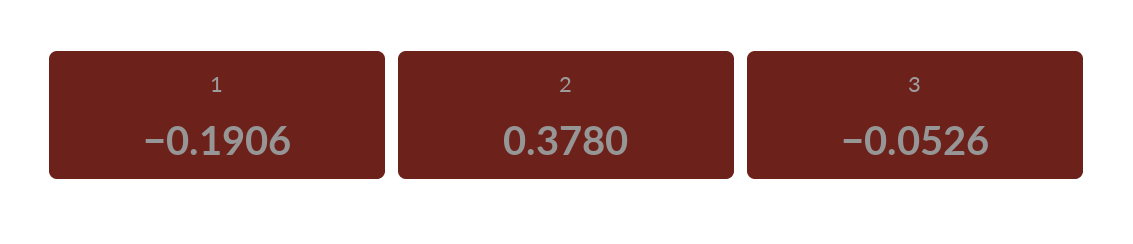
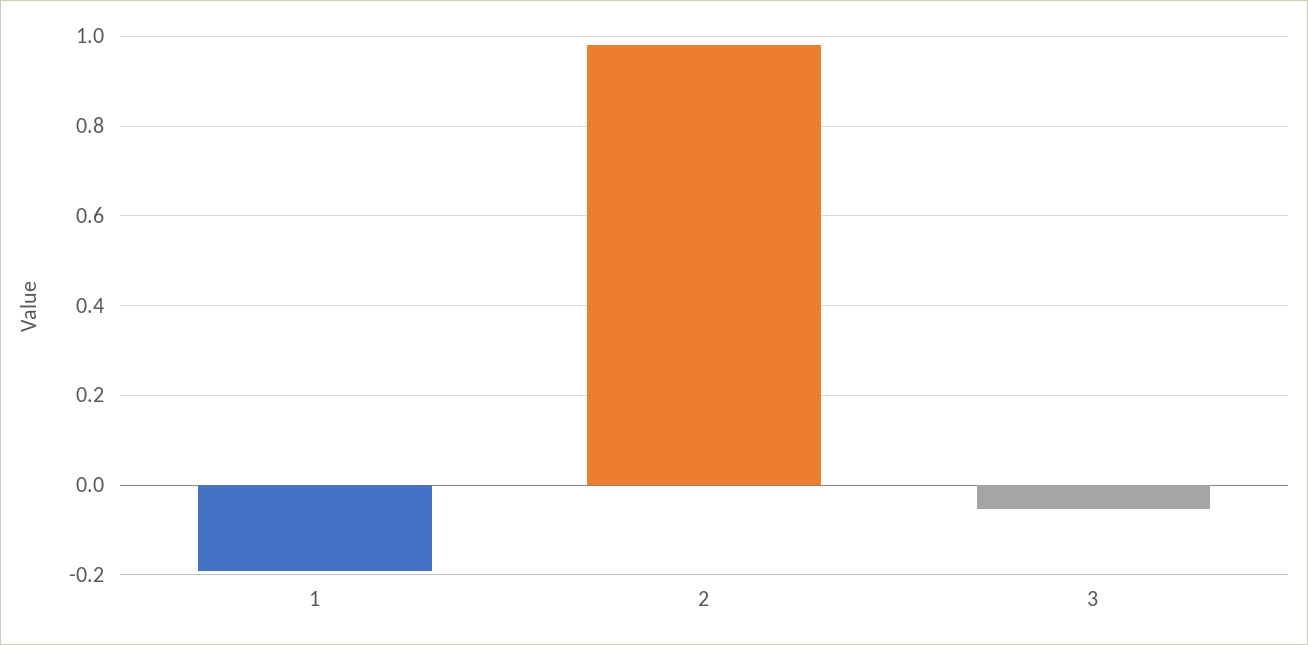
2: 0.378 -> 0.98

